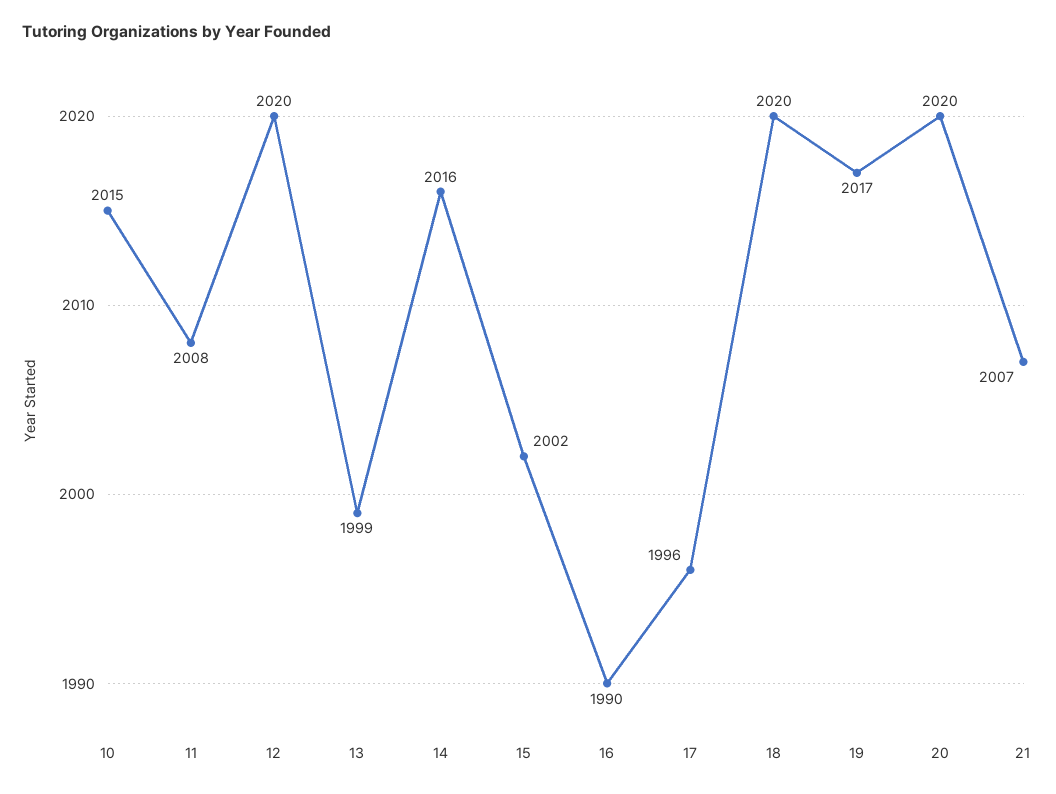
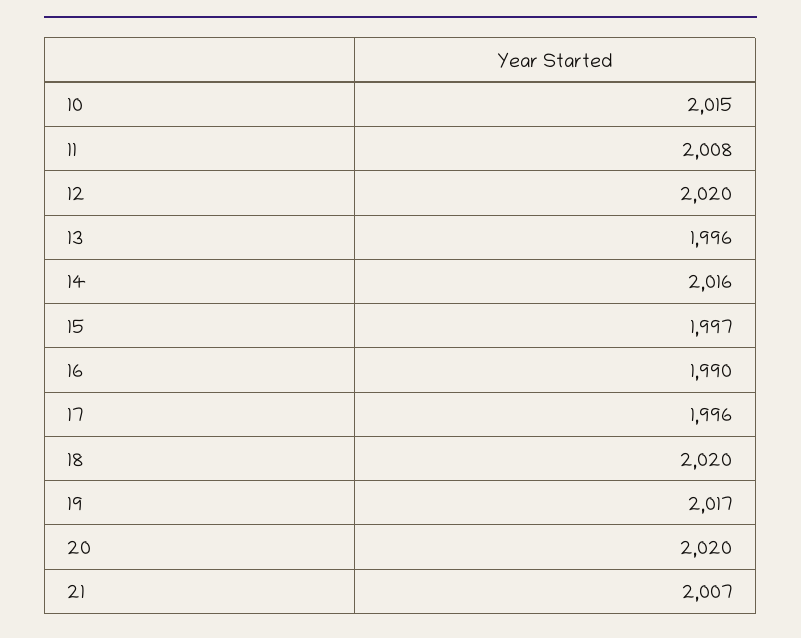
13: 1999 -> 1996
15: 2002 -> 1997

